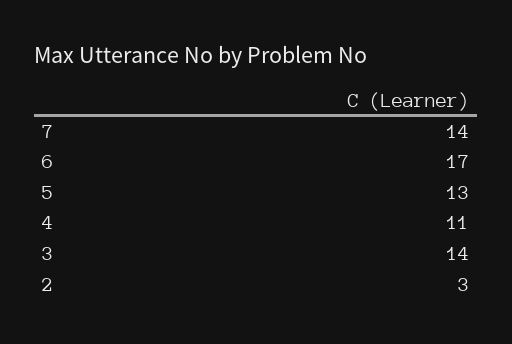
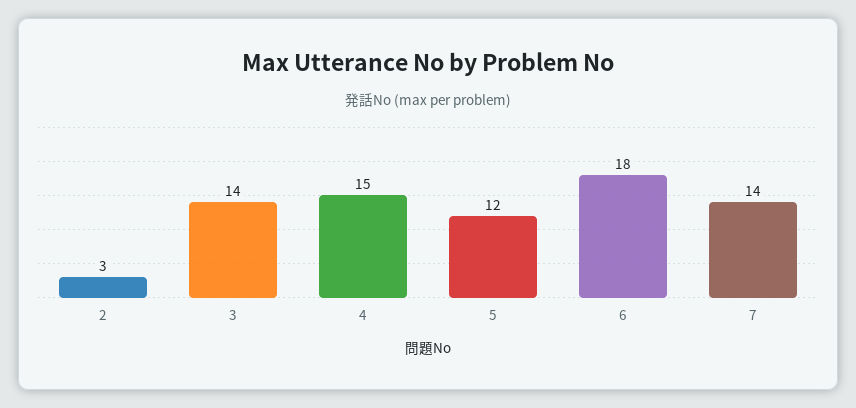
6: 17 -> 18
5: 13 -> 12
4: 11 -> 15

